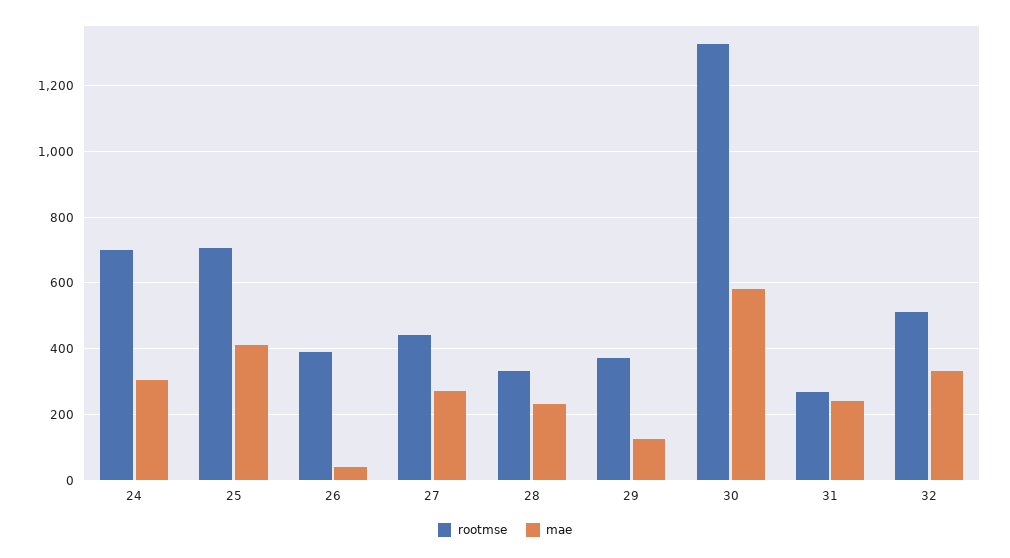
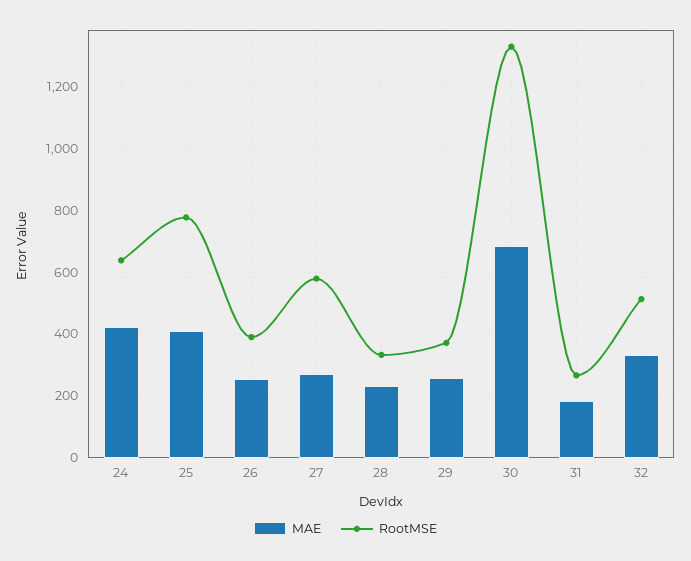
rootmse, 24: 700 -> 640
mae, 24: 300 -> 420
rootmse, 25: 700 -> 780
mae, 26: 40 -> 260
rootmse, 27: 440 -> 580
mae, 29: 120 -> 260
mae, 30: 580 -> 680
mae, 31: 240 -> 180

